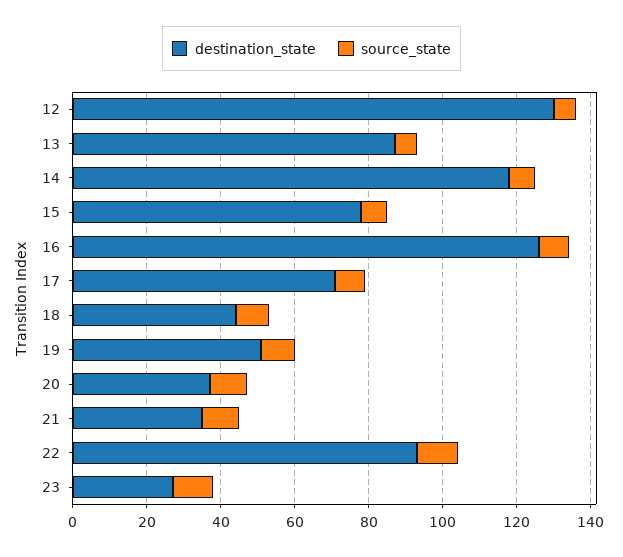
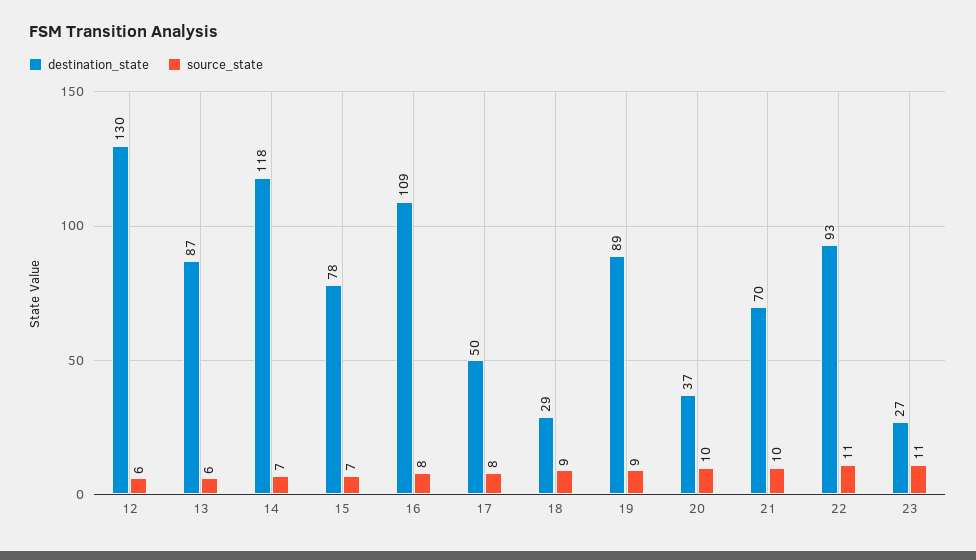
destination_state, 16: 125 -> 109
destination_state, 17: 70 -> 50
destination_state, 18: 45 -> 29
destination_state, 19: 50 -> 89
destination_state, 21: 35 -> 70

